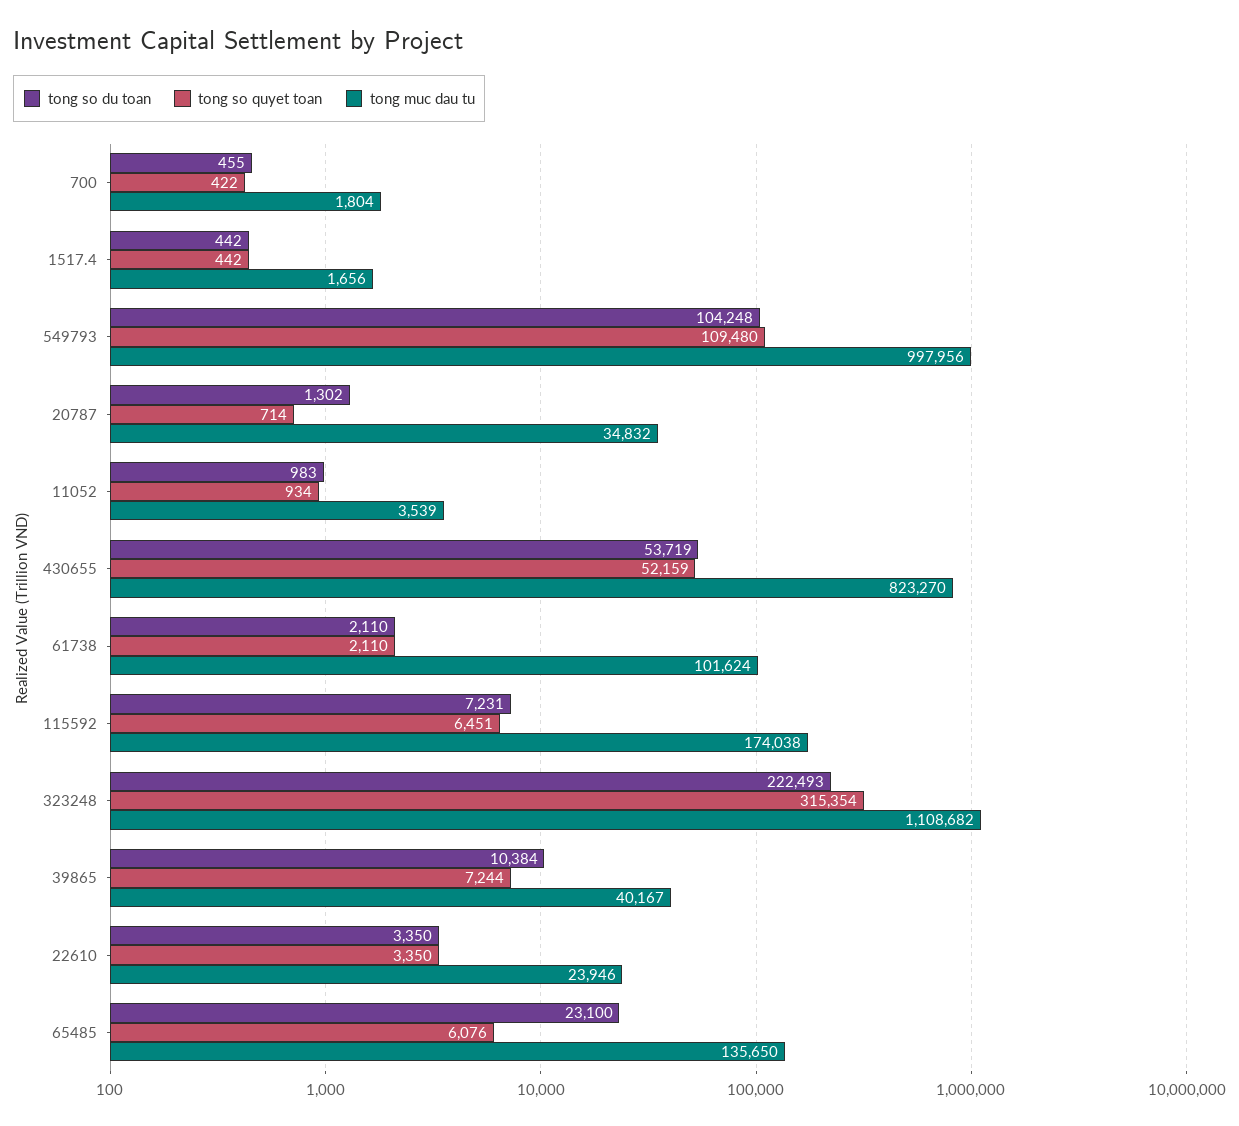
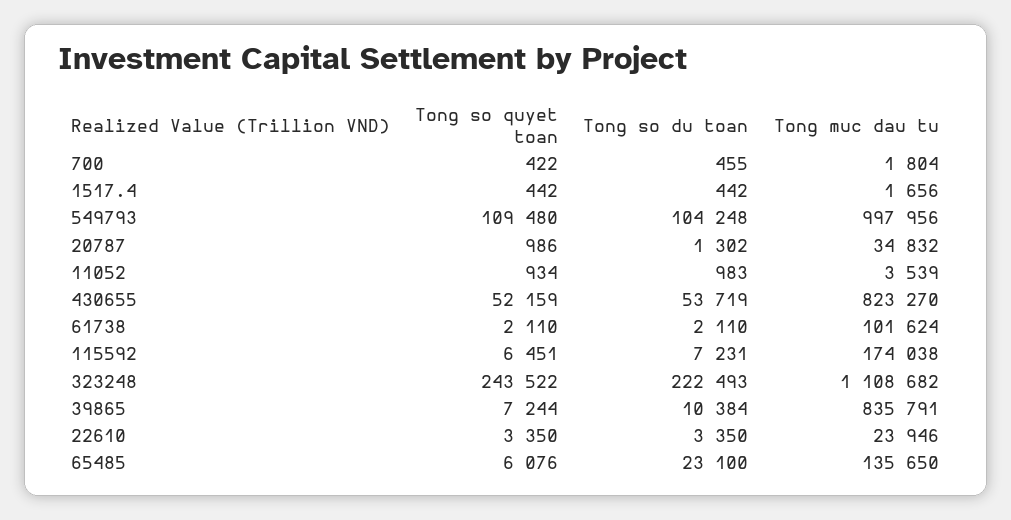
tong so quyet toan, 20787: 714 -> 986
tong so quyet toan, 323248: 315354 -> 243522
tong muc dau tu, 39865: 40167 -> 835791

